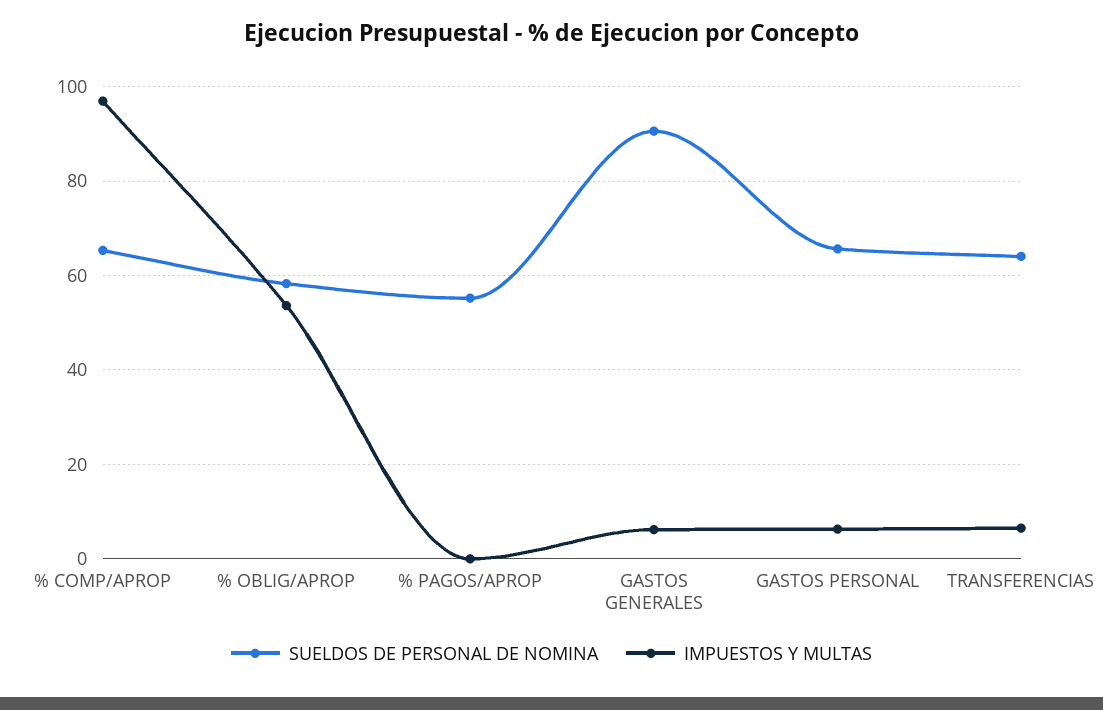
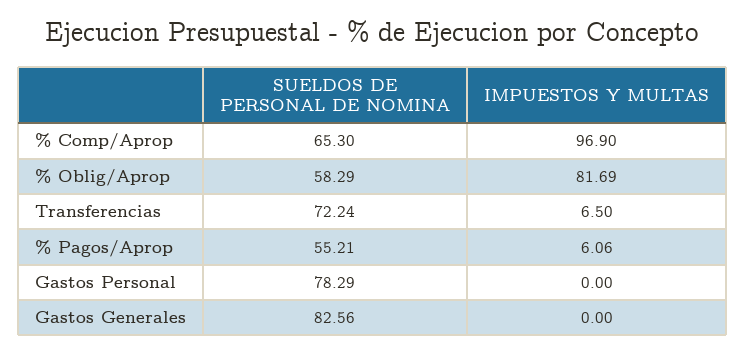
IMPUESTOS Y MULTAS, % OBLIG/APROP: 54 -> 81.69
IMPUESTOS Y MULTAS, % PAGOS/APROP: 0 -> 6.06
SUELDOS DE PERSONAL DE NOMINA, GASTOS GENERALES: 90 -> 82.56
IMPUESTOS Y MULTAS, GASTOS GENERALES: 6 -> 0
SUELDOS DE PERSONAL DE NOMINA, GASTOS PERSONAL: 66 -> 78.29
IMPUESTOS Y MULTAS, GASTOS PERSONAL: 6 -> 0
SUELDOS DE PERSONAL DE NOMINA, TRANSFERENCIAS: 64 -> 72.24

